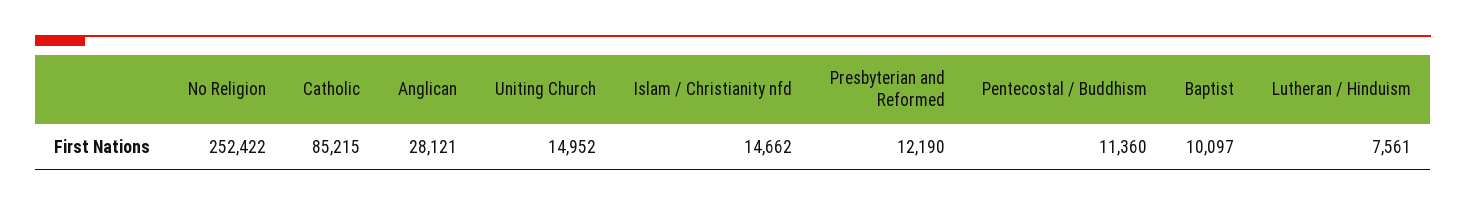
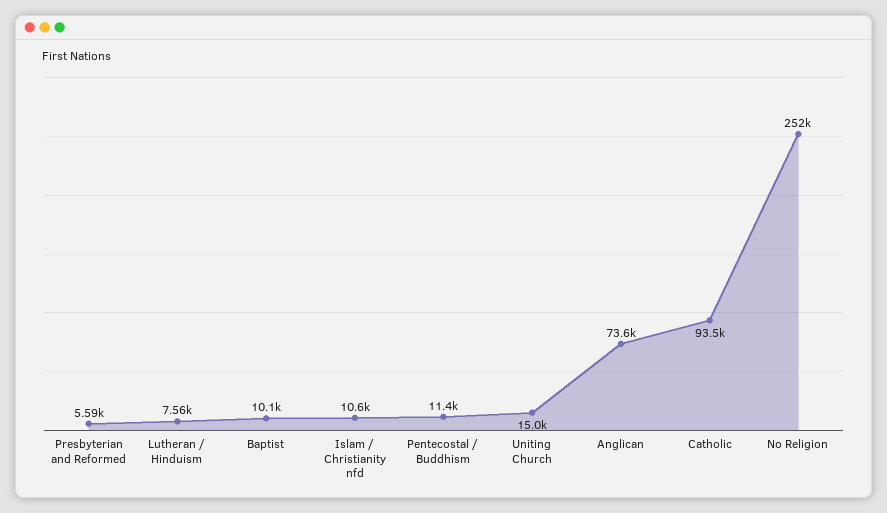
Catholic: 85215 -> 93500
Anglican: 28121 -> 73600
Islam / Christianity nfd: 14662 -> 10600
Presbyterian and Reformed: 12190 -> 5590

